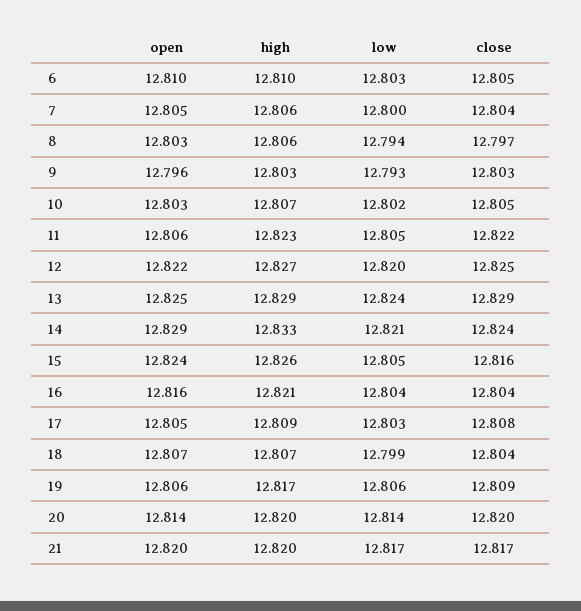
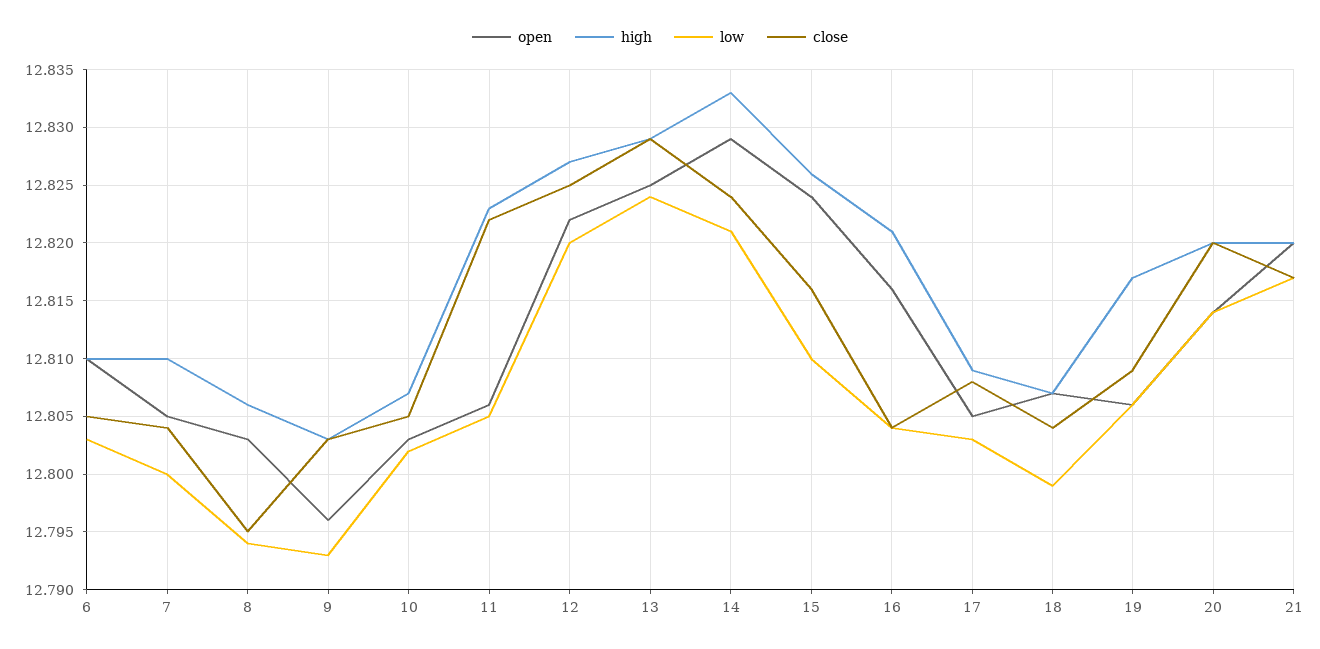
high, 7: 12.806 -> 12.81
close, 8: 12.797 -> 12.795
low, 15: 12.805 -> 12.81

